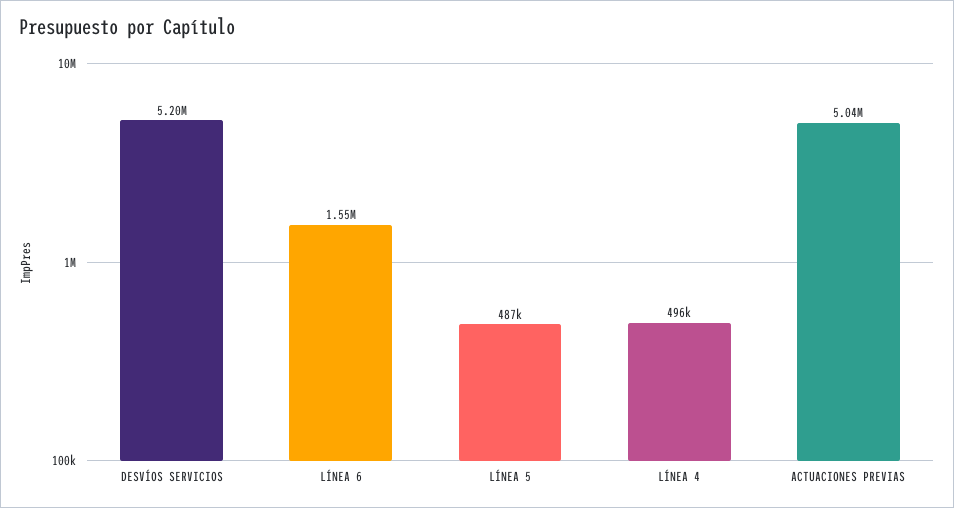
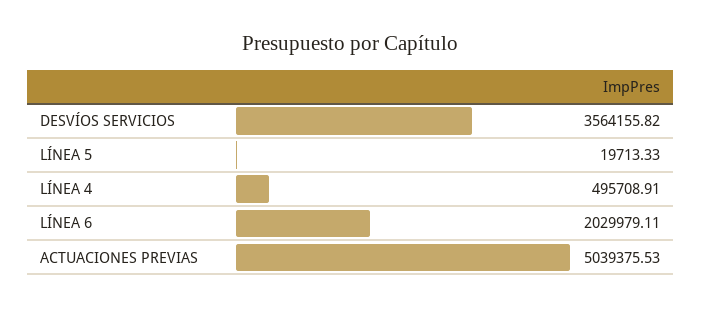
DESVÍOS SERVICIOS: 5200000 -> 3564155.82
LÍNEA 6: 1550000 -> 2029979.11
LÍNEA 5: 487000 -> 19713.33

